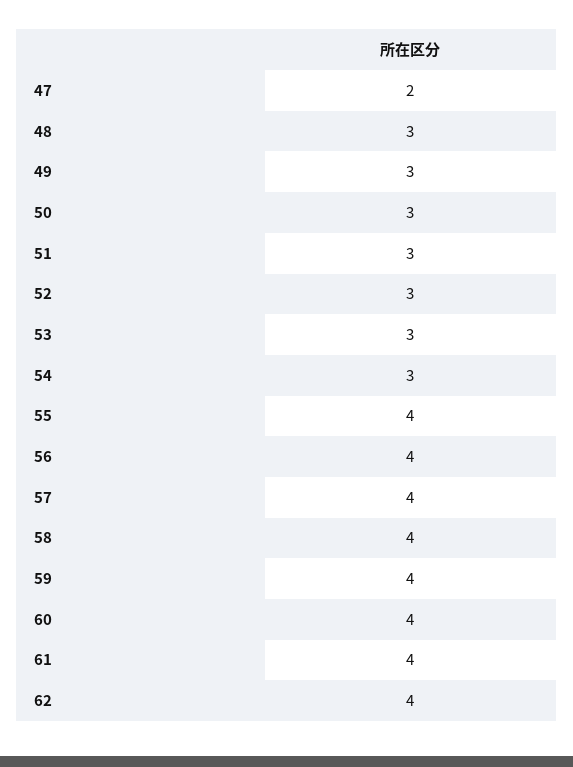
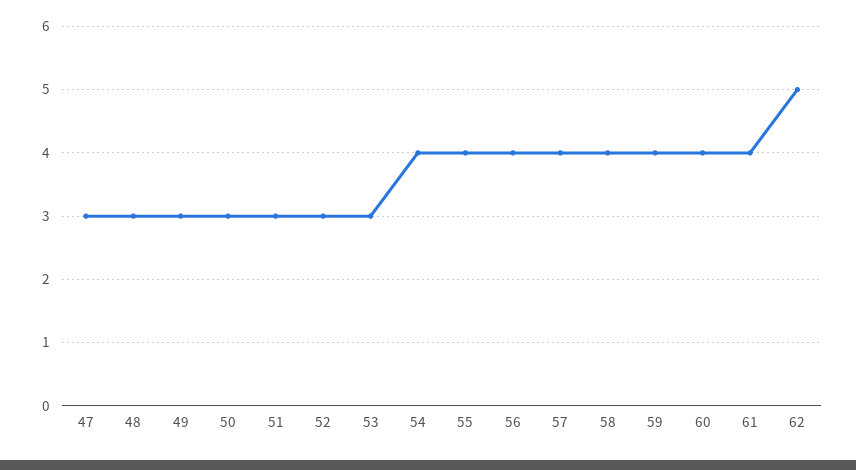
47: 2 -> 3
54: 3 -> 4
62: 4 -> 5

